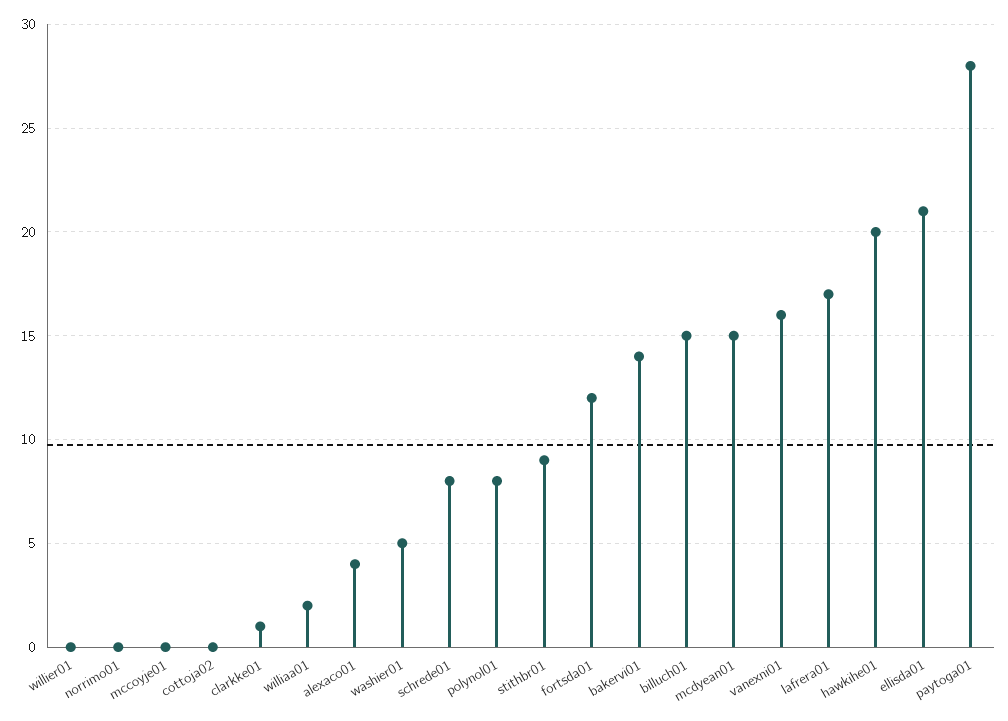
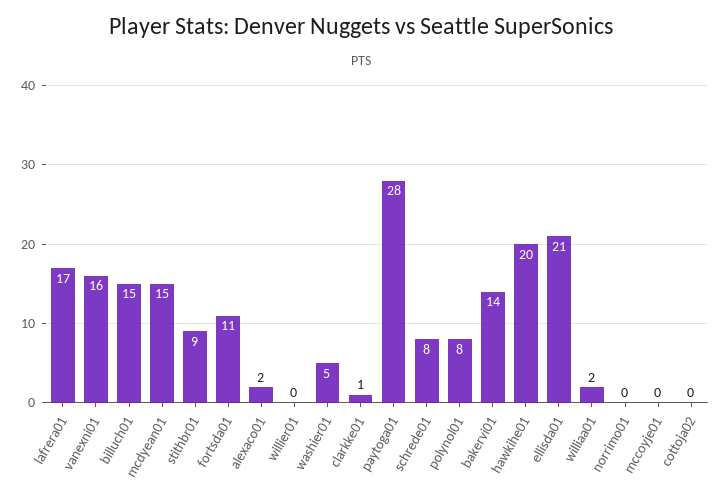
alexaco01: 4 -> 2
fortsda01: 12 -> 11

